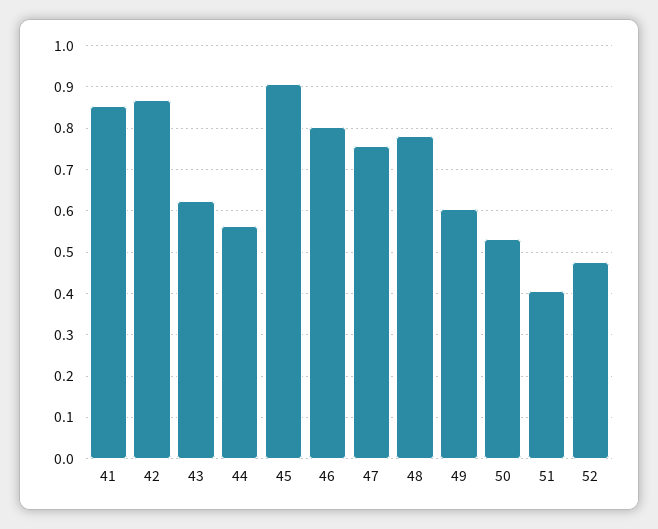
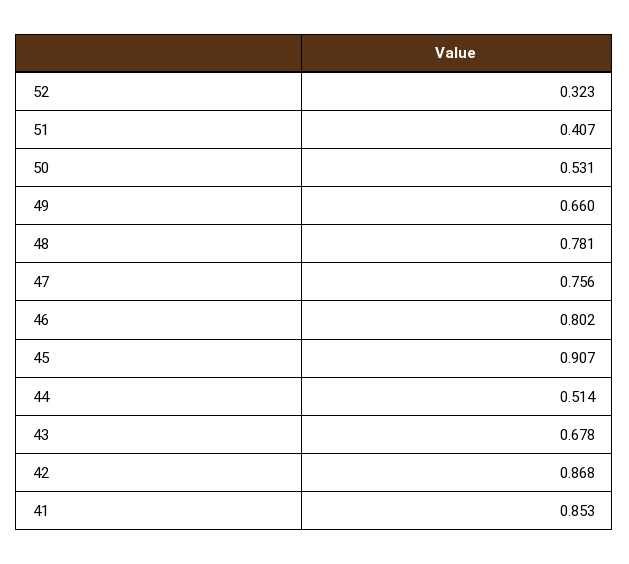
43: 0.62 -> 0.678
44: 0.56 -> 0.514
49: 0.6 -> 0.66
52: 0.48 -> 0.323

